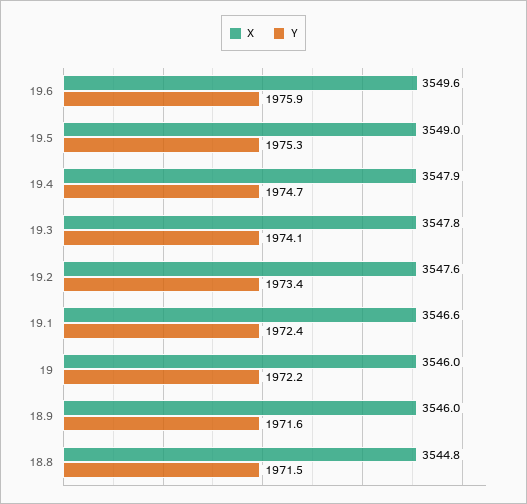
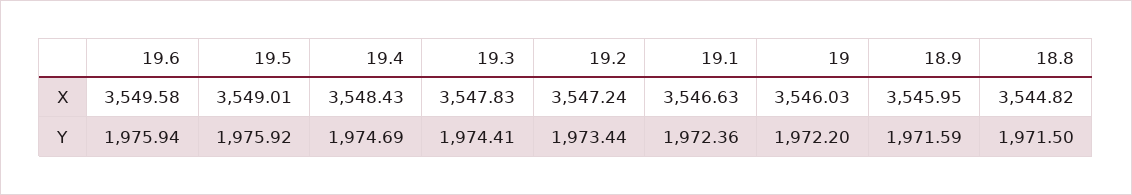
Y, 19.5: 1975.3 -> 1975.92
X, 19.4: 3547.9 -> 3548.43
Y, 19.3: 1974.1 -> 1974.41
X, 19.2: 3547.6 -> 3547.24

